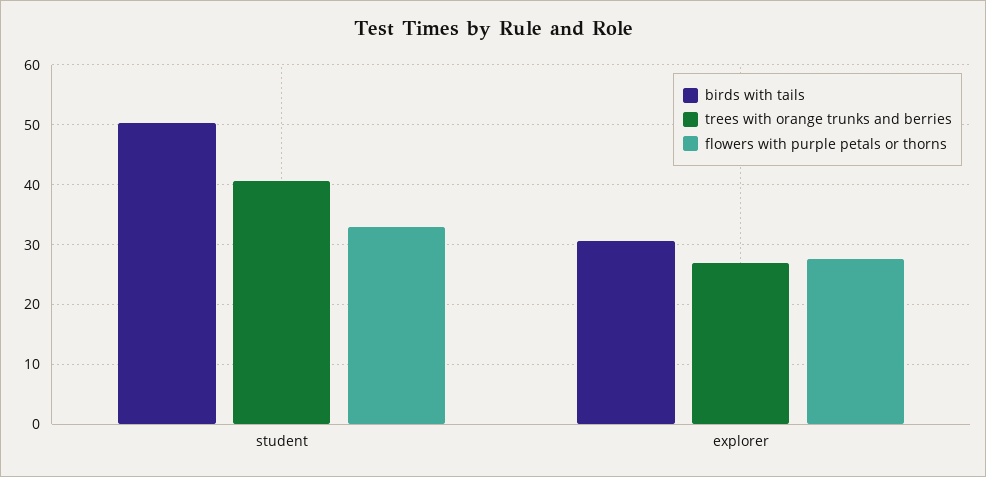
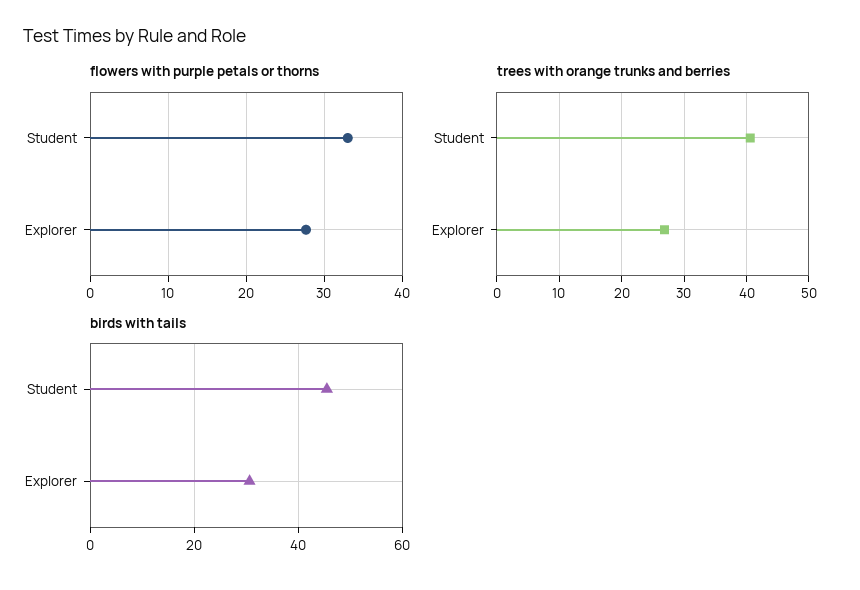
birds with tails, student: 50 -> 46

